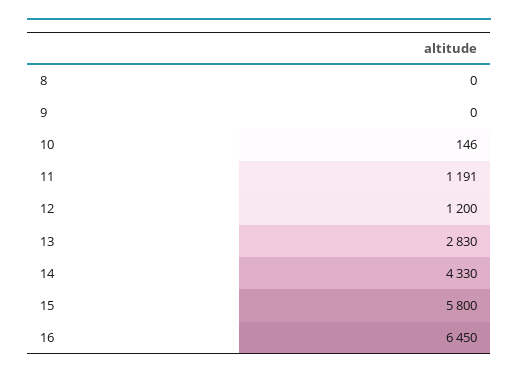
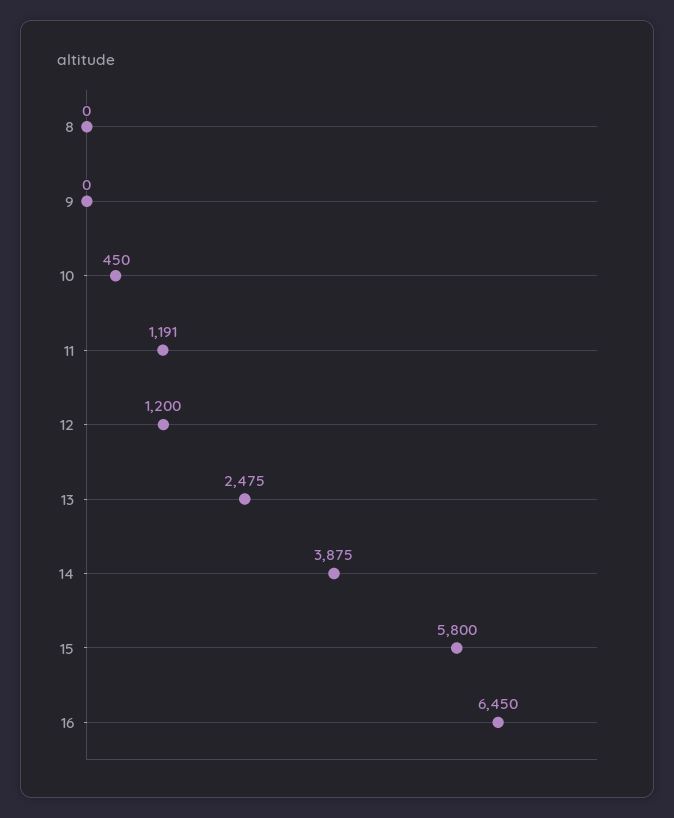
10: 146 -> 450
13: 2830 -> 2475
14: 4330 -> 3875

